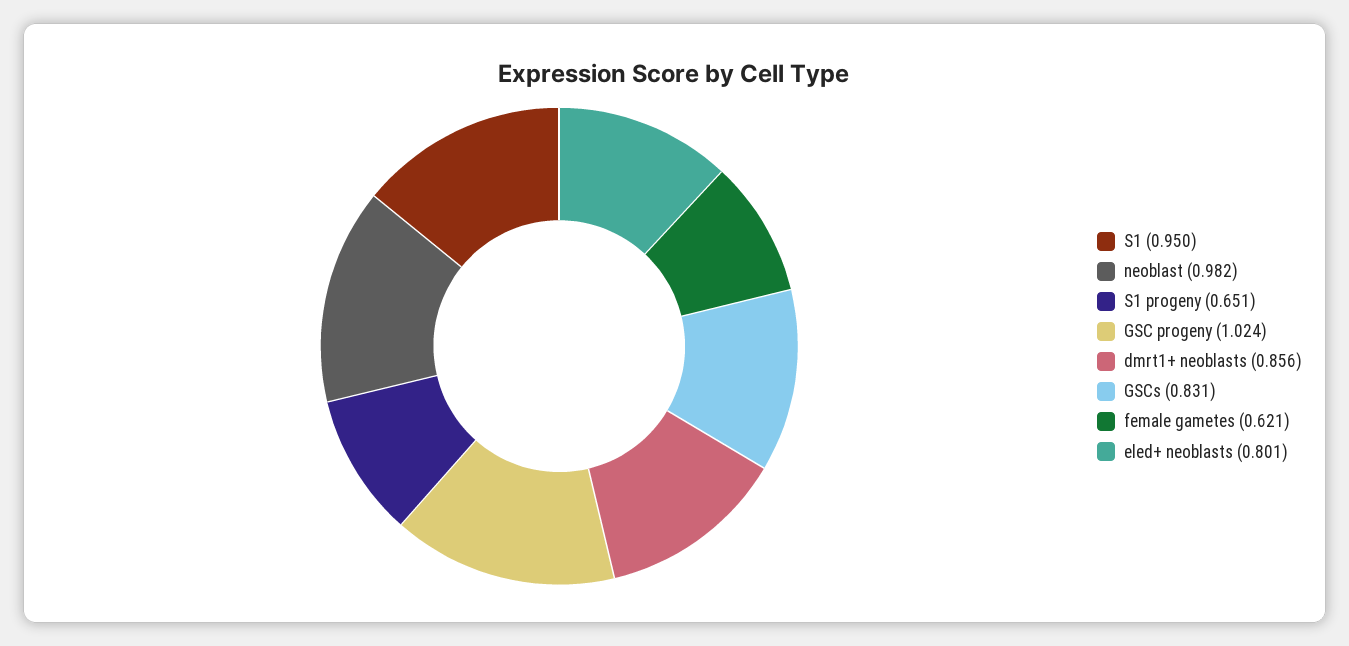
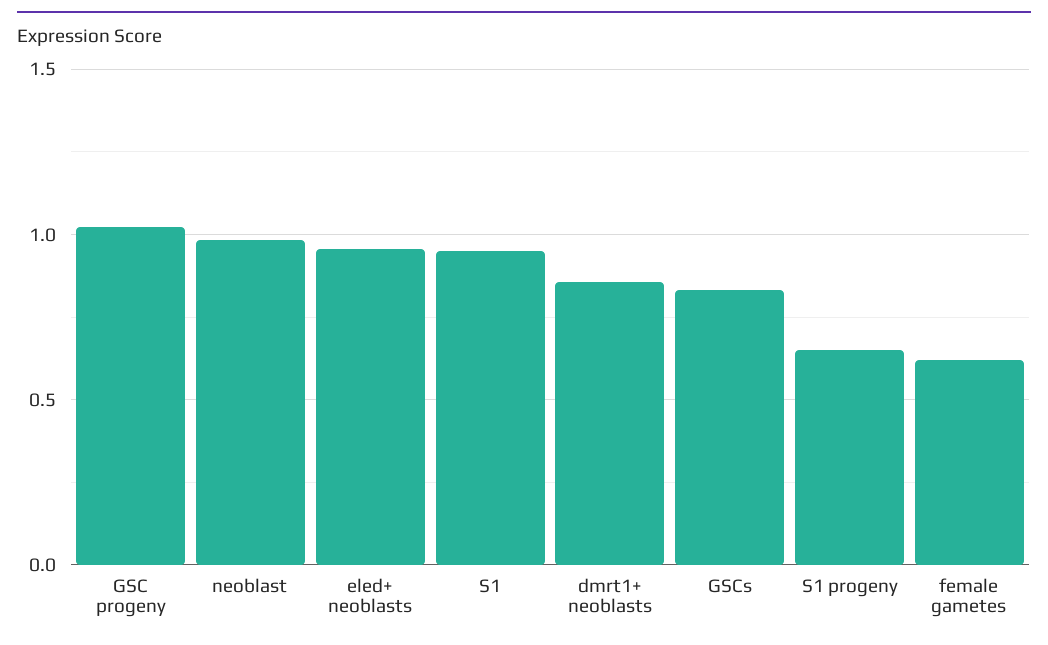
eled+ neoblasts: 0.801 -> 0.95

